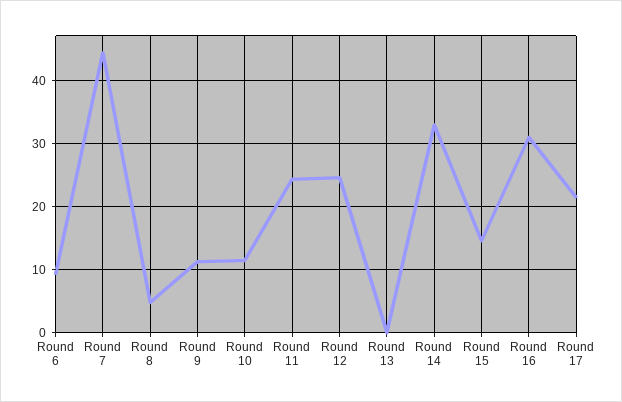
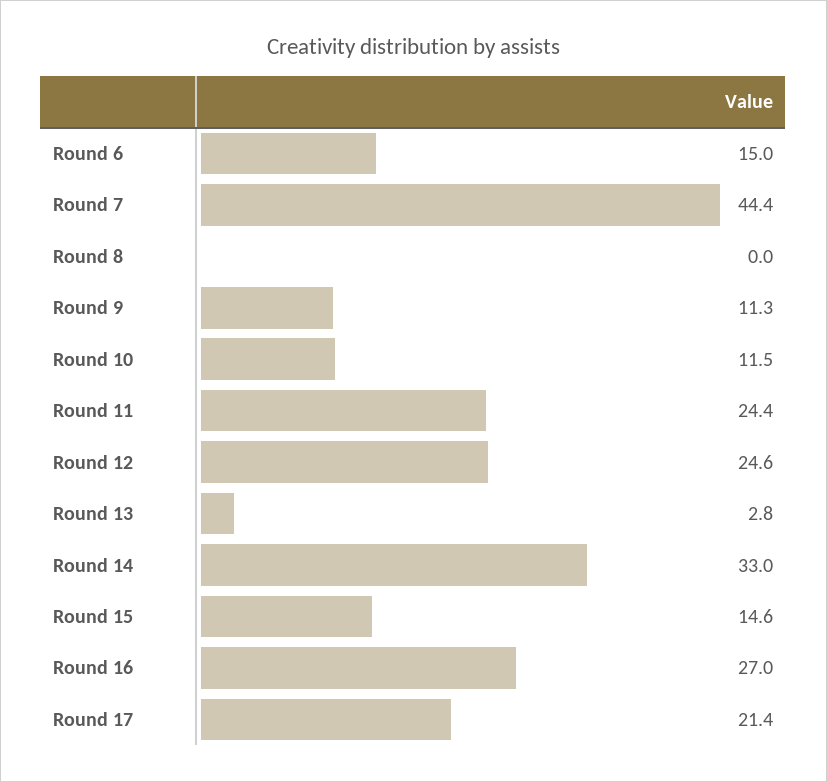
Round 6: 9 -> 15
Round 8: 5 -> 0
Round 13: 0 -> 2.8
Round 16: 31 -> 27

